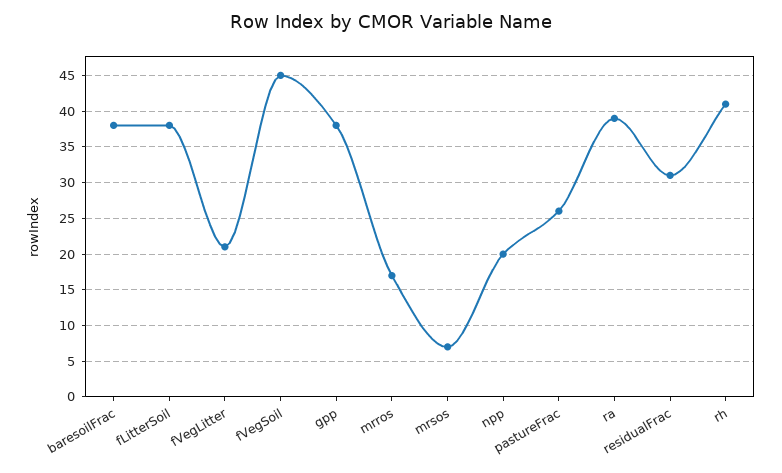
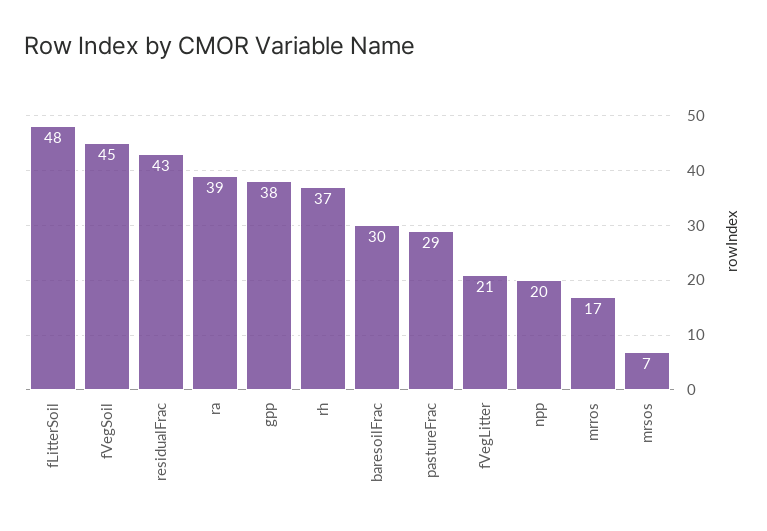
baresoilFrac: 38 -> 30
fLitterSoil: 38 -> 48
pastureFrac: 26 -> 29
residualFrac: 31 -> 43
rh: 41 -> 37

